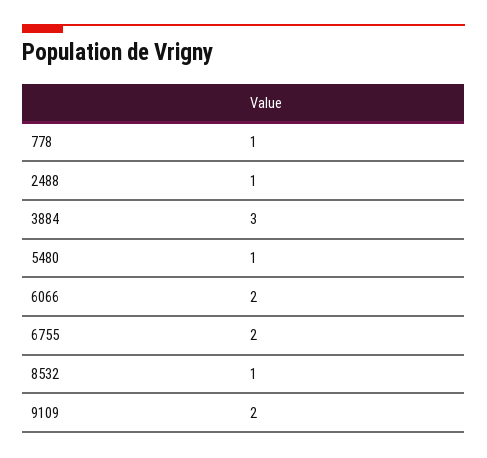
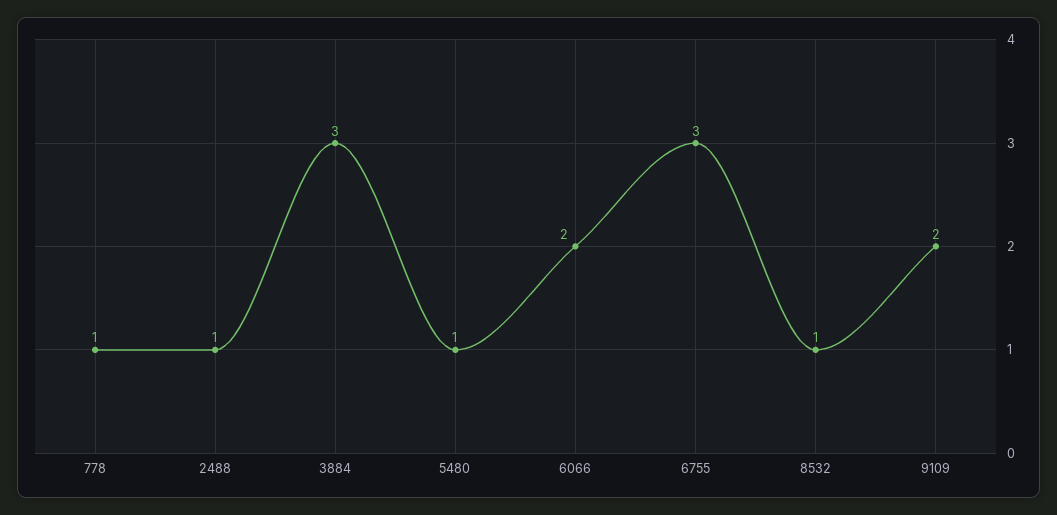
6755: 2 -> 3

